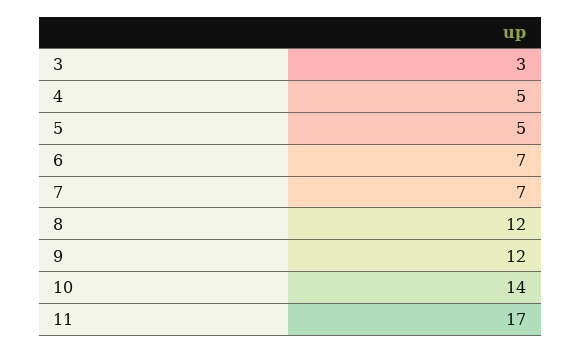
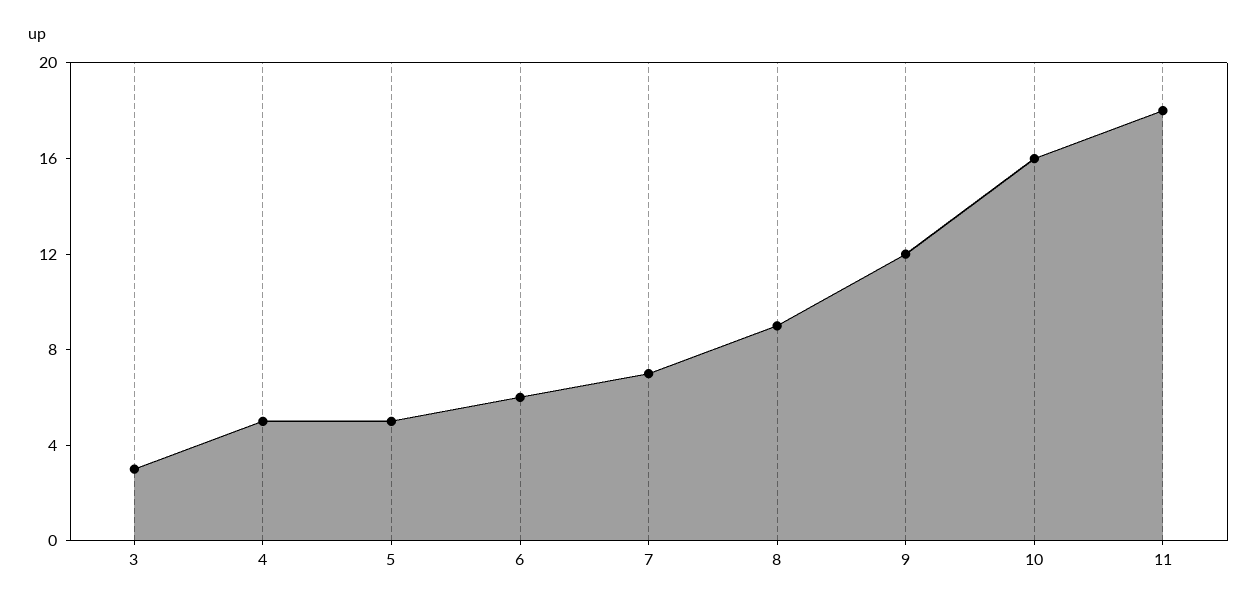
6: 7 -> 6
8: 12 -> 9
10: 14 -> 16
11: 17 -> 18

